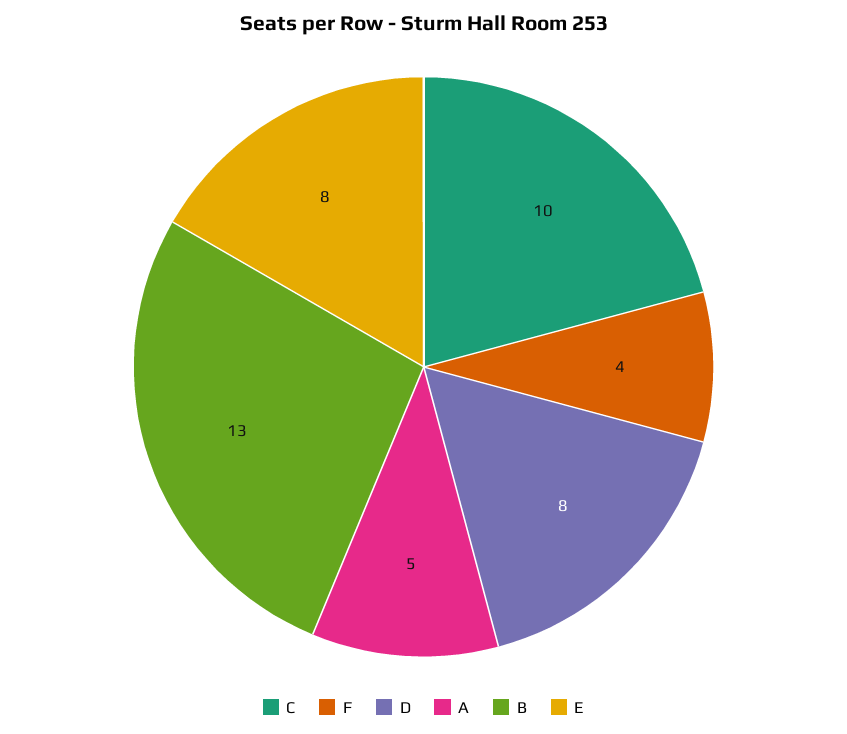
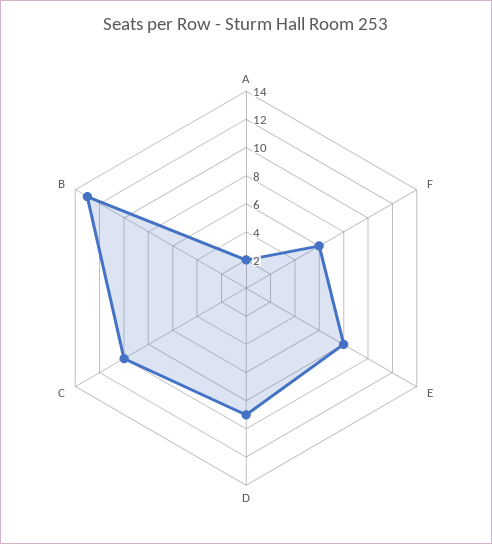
F: 4 -> 6
D: 8 -> 9
A: 5 -> 2

